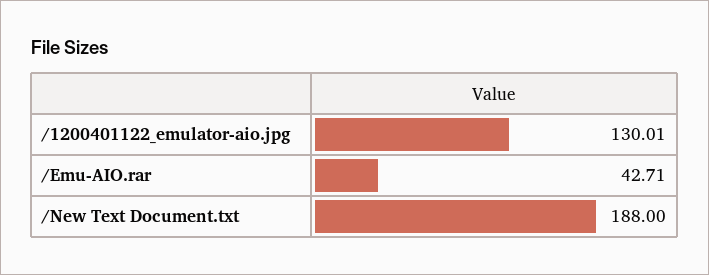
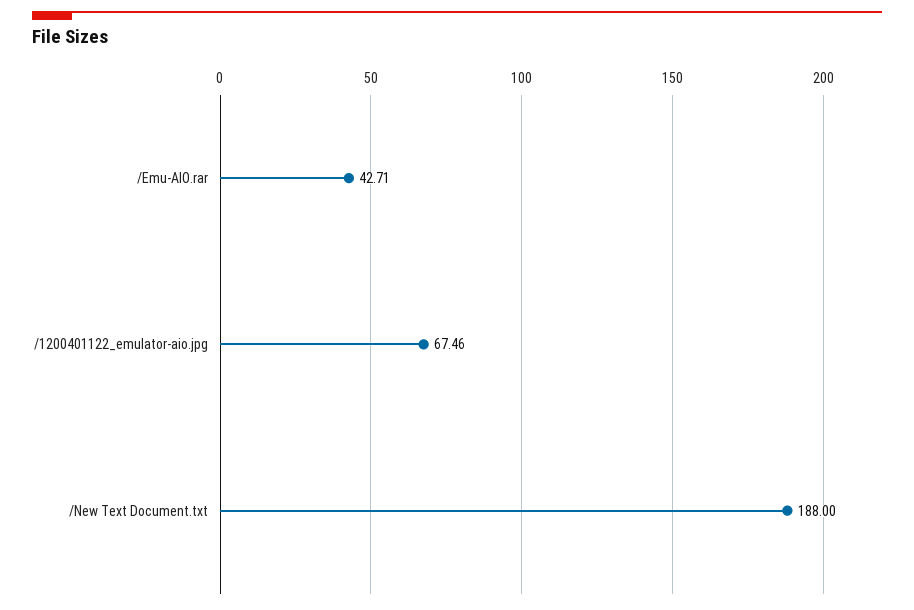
/1200401122_emulator-aio.jpg: 130.01 -> 67.46

